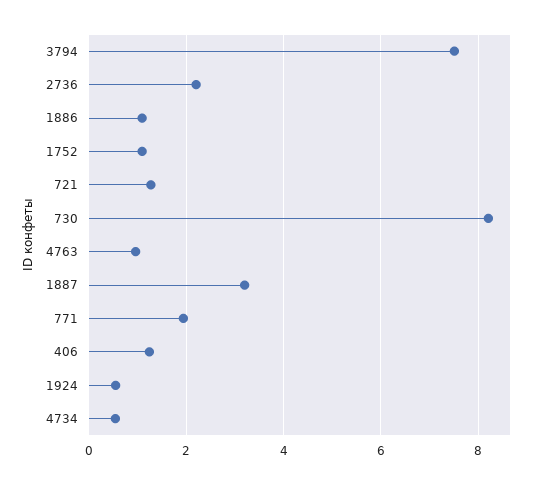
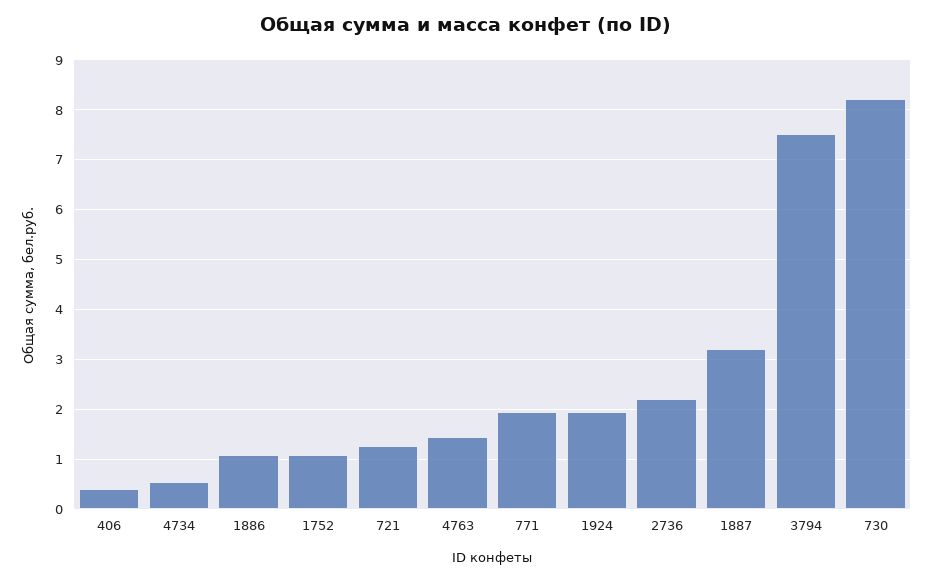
4763: 1 -> 1.4
406: 1.2 -> 0.4
1924: 0.6 -> 2

